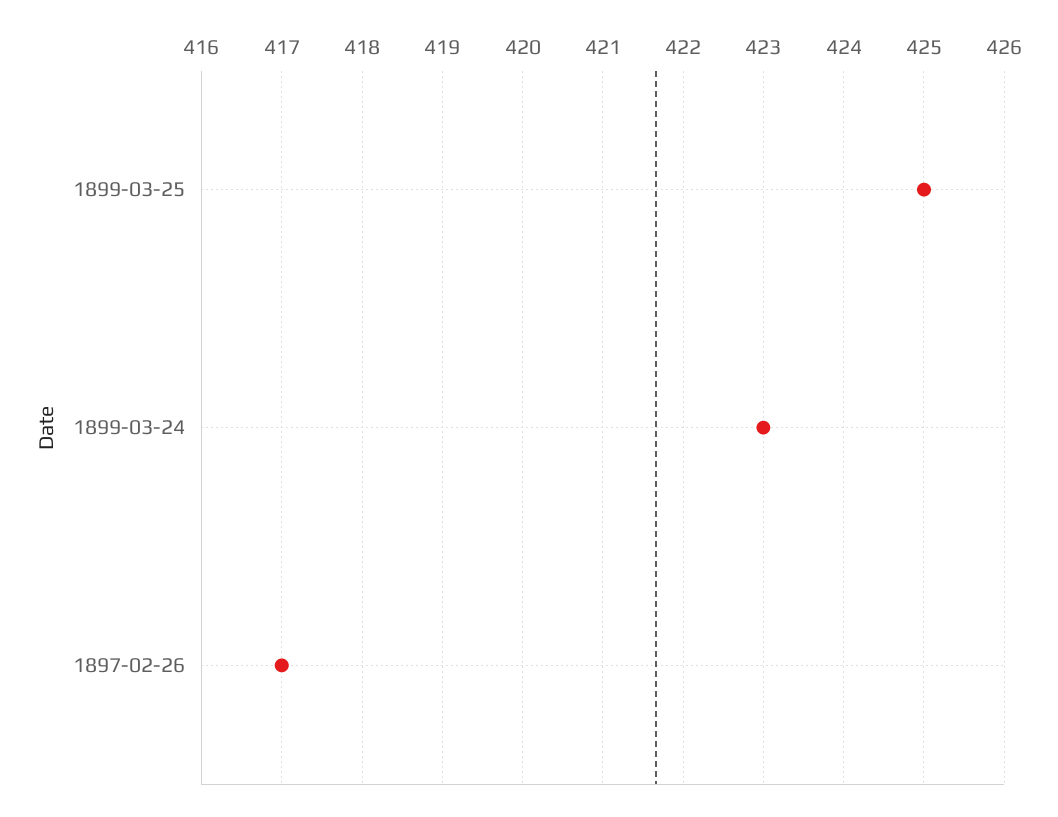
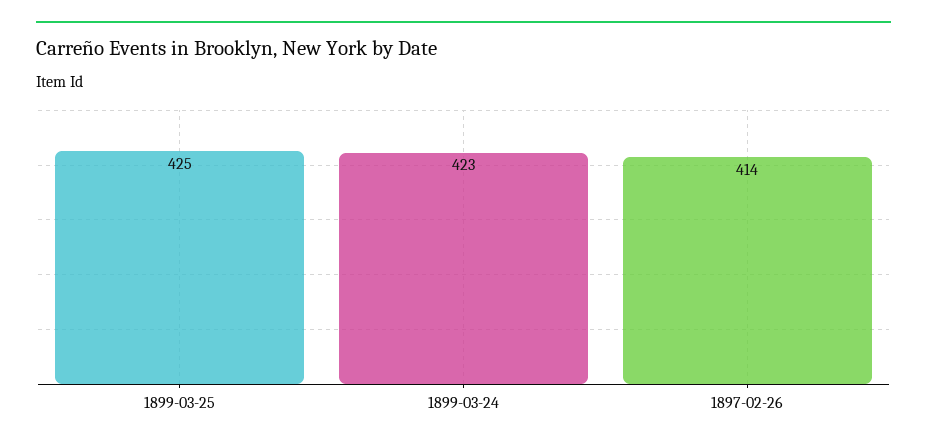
1897-02-26: 417 -> 414

